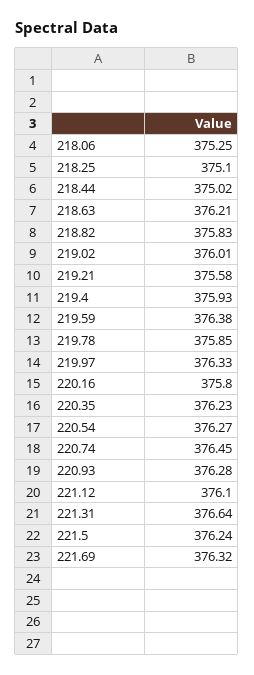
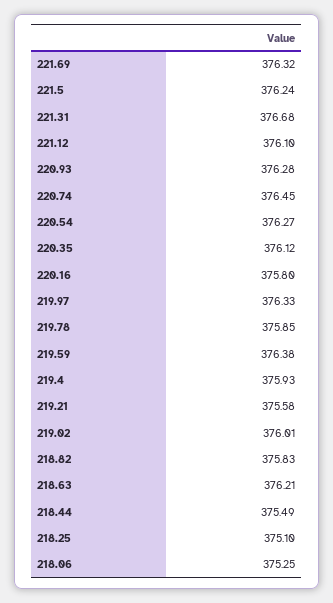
218.44: 375.02 -> 375.49
220.35: 376.23 -> 376.12
221.31: 376.64 -> 376.68

